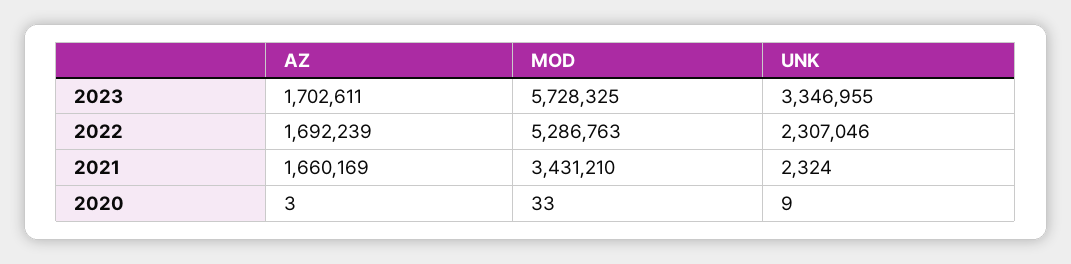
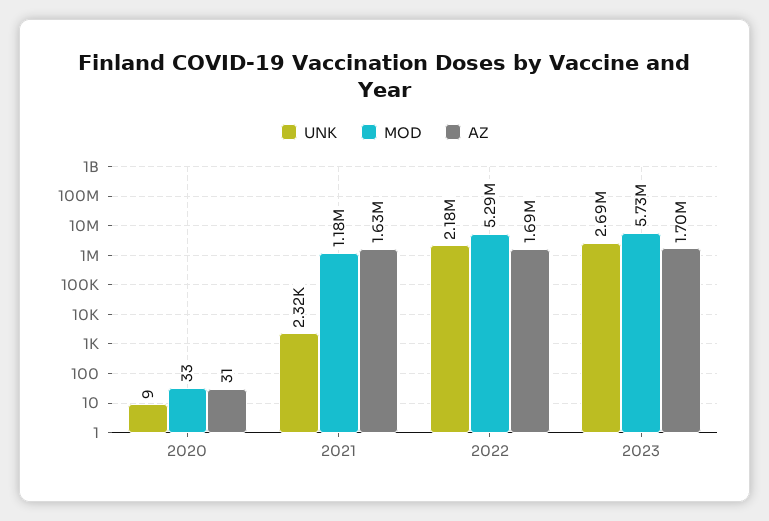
UNK, 2023: 3346955 -> 2690000
UNK, 2022: 2307046 -> 2180000
AZ, 2021: 1660169 -> 1630000
MOD, 2021: 3431210 -> 1180000
AZ, 2020: 3 -> 31

